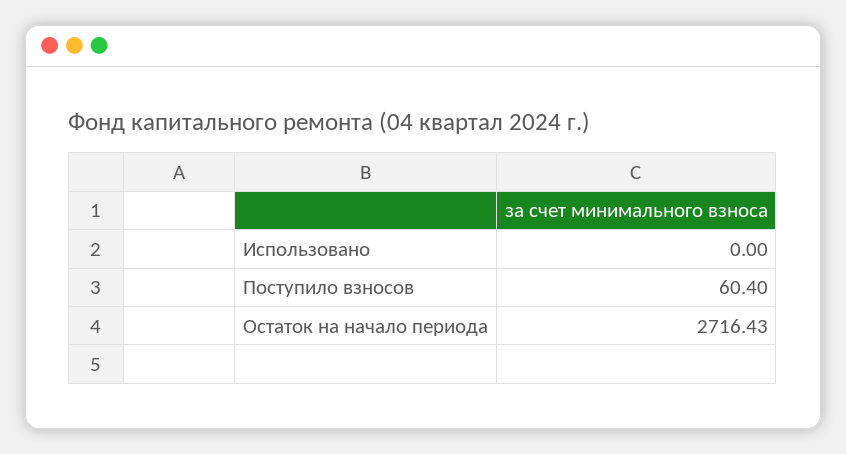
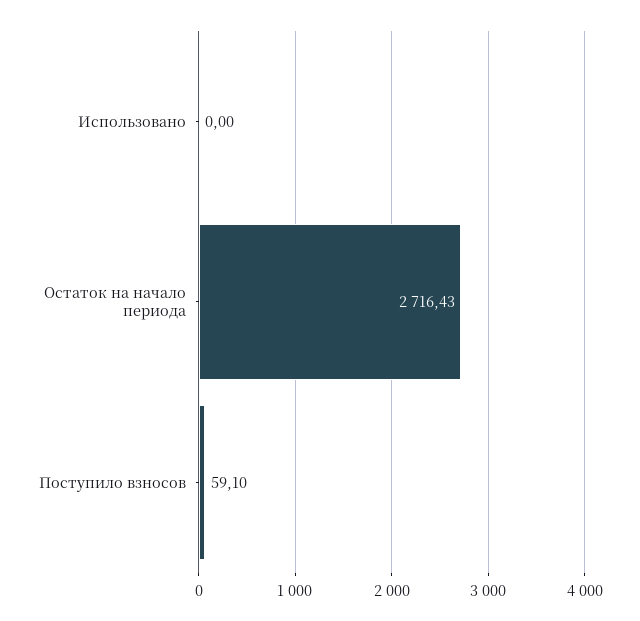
Поступило взносов: 60.4 -> 59.1

